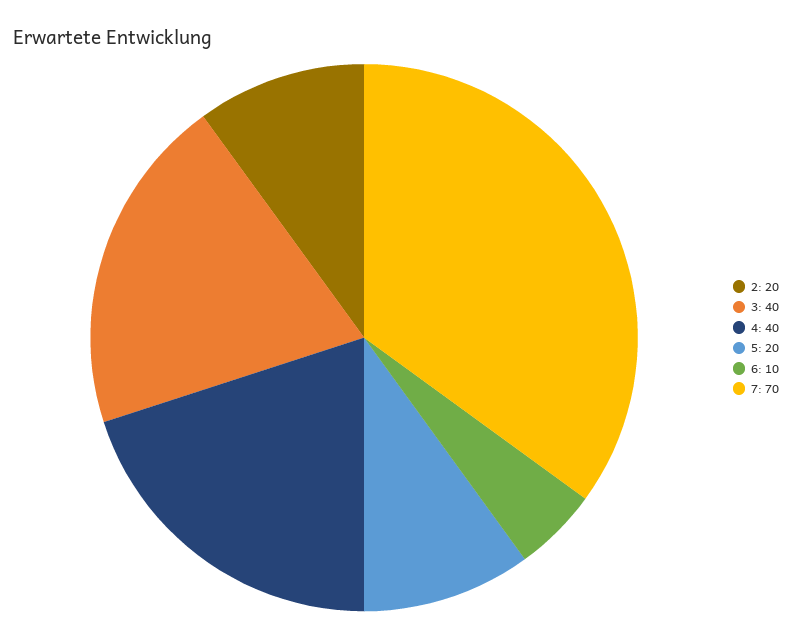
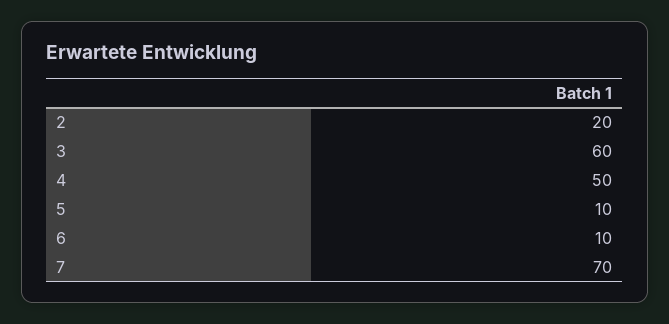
3: 40 -> 60
4: 40 -> 50
5: 20 -> 10

